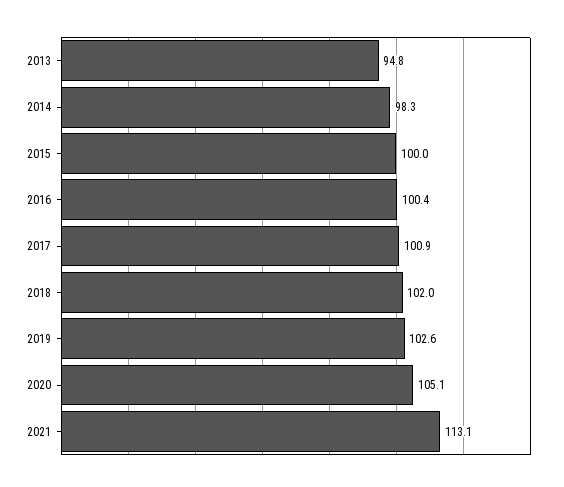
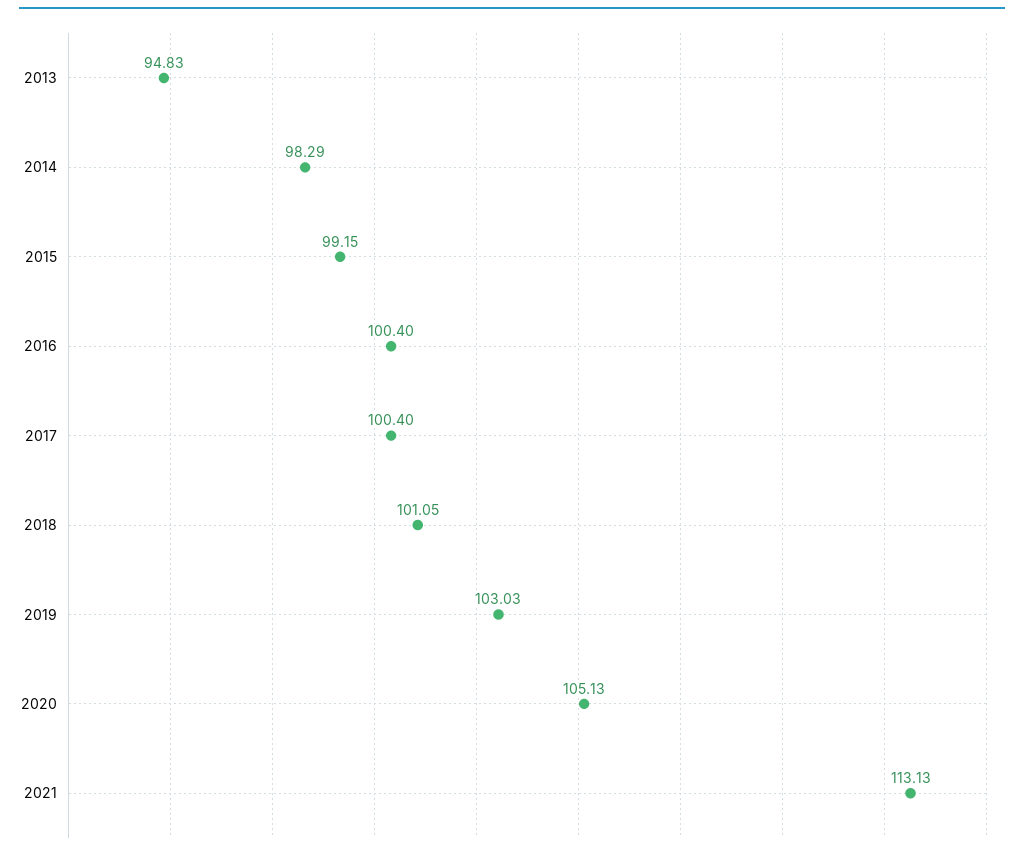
2015: 100 -> 99.15
2017: 100.9 -> 100.4
2018: 102 -> 101.05
2019: 102.6 -> 103.03

